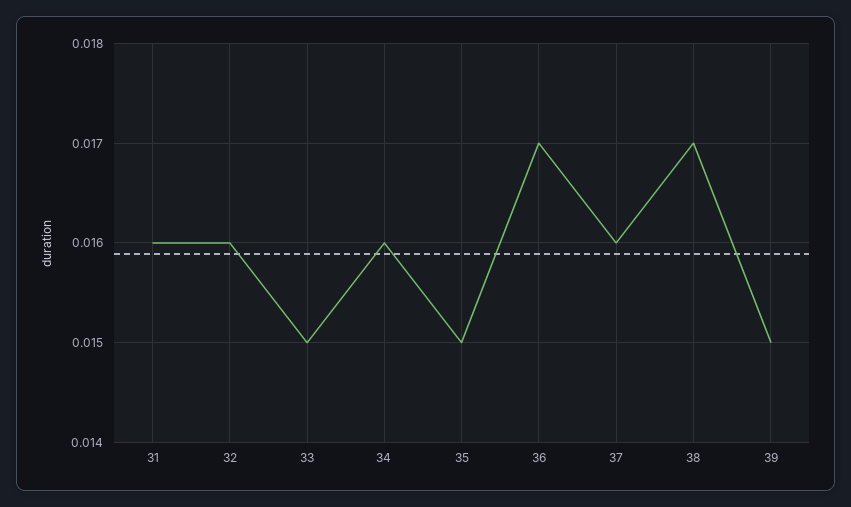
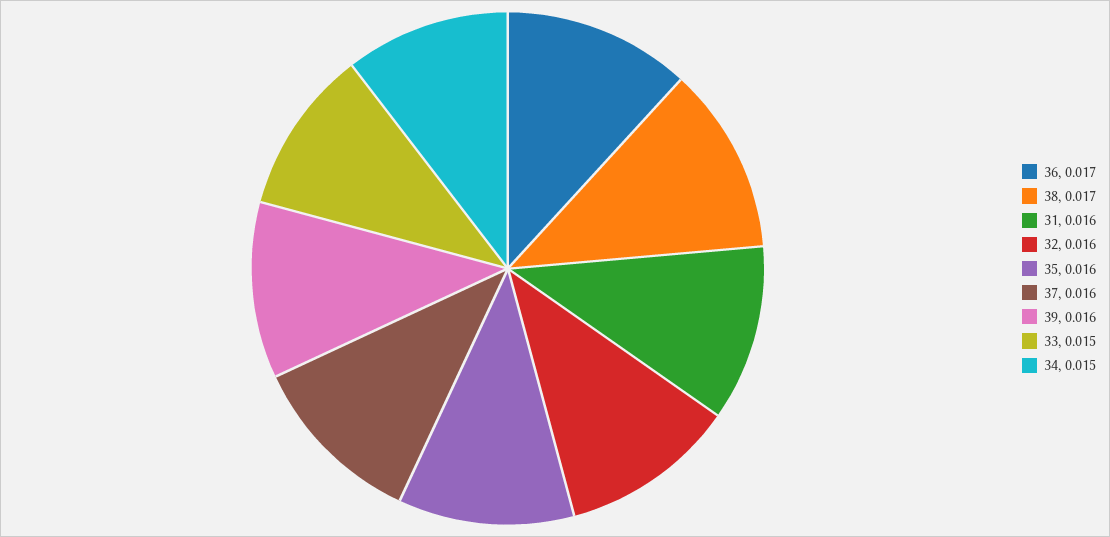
34: 0.016 -> 0.015
35: 0.015 -> 0.016
39: 0.015 -> 0.016

